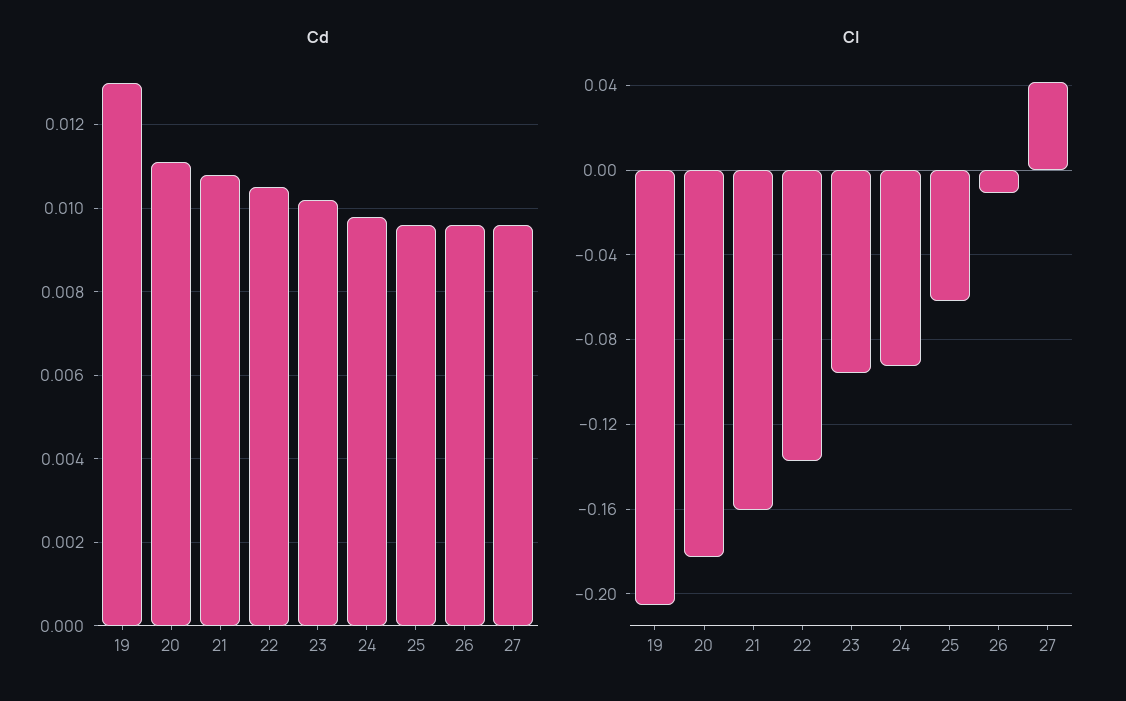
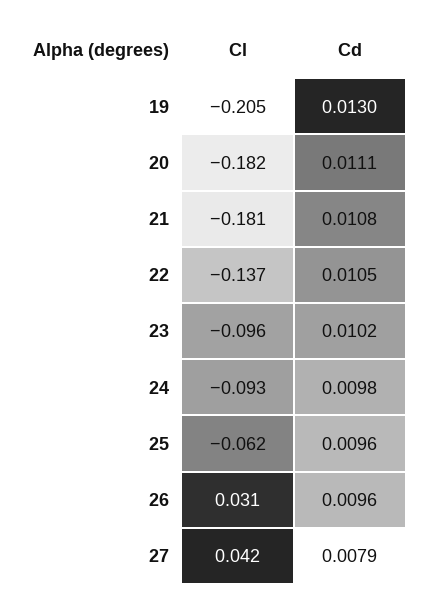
Cd, 27: 0.0095 -> 0.0079
Cl, 21: -0.16 -> -0.181
Cl, 26: -0.01 -> 0.031

